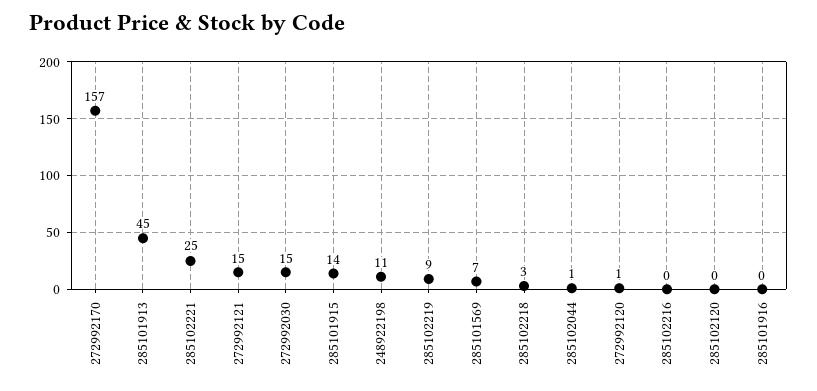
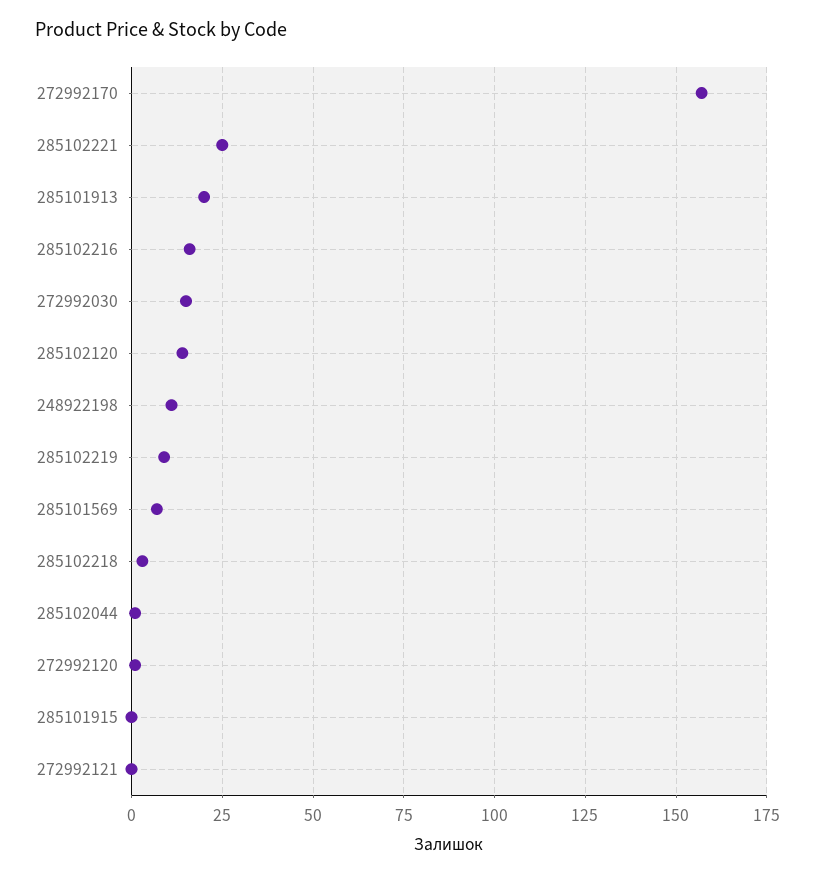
285101913: 45 -> 20
272992121: 15 -> 0
285101915: 14 -> 0
285102216: 0 -> 15
285102120: 0 -> 15
285101916: 0 -> none

